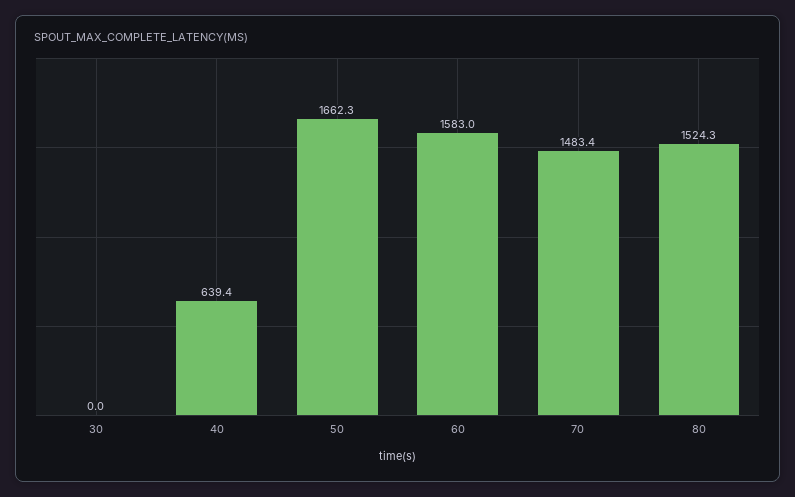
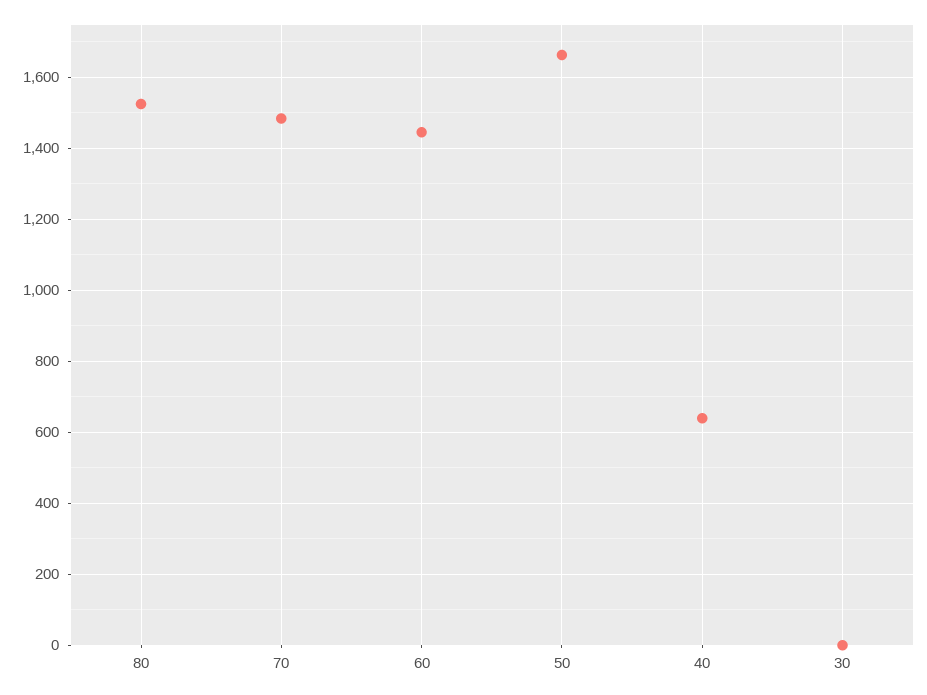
60: 1583 -> 1440

